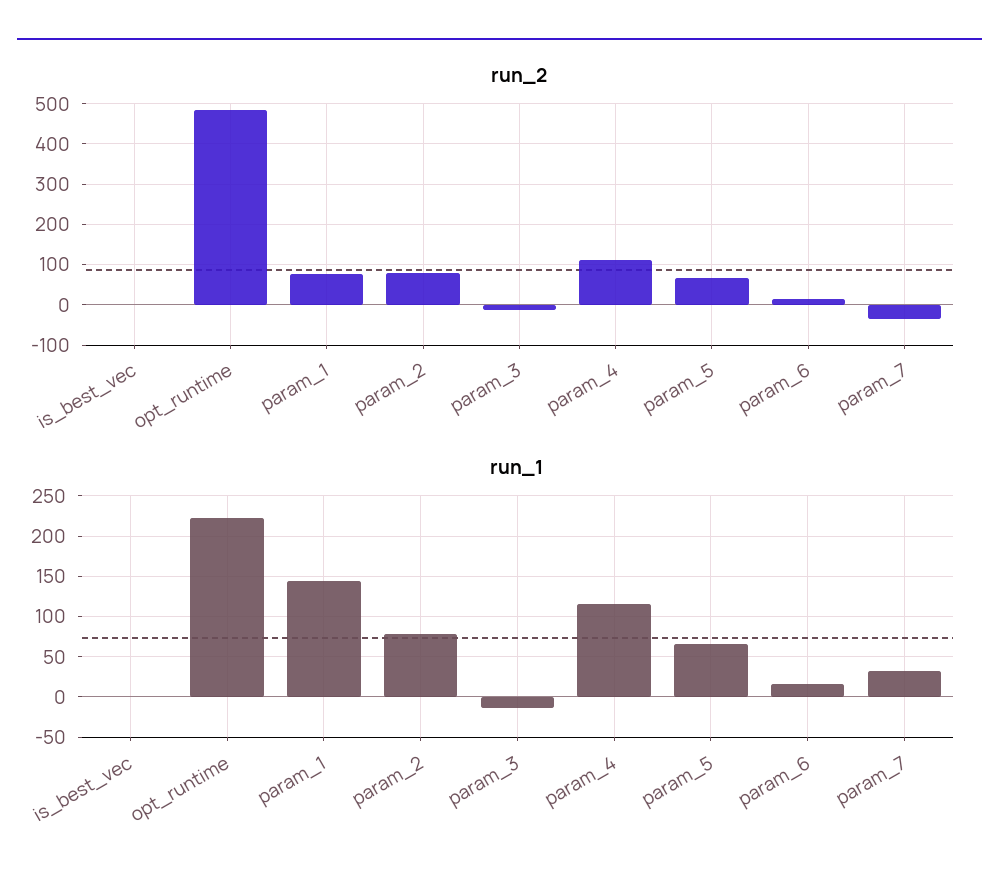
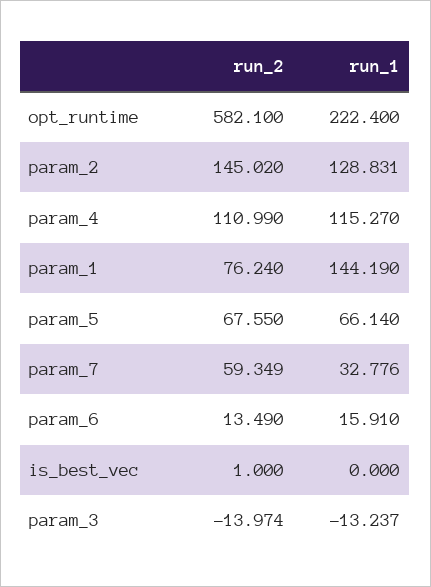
run_2, opt_runtime: 480 -> 582.1
run_2, param_2: 80 -> 145.02
run_2, param_7: -40 -> 59.349
run_1, param_2: 80 -> 128.831

